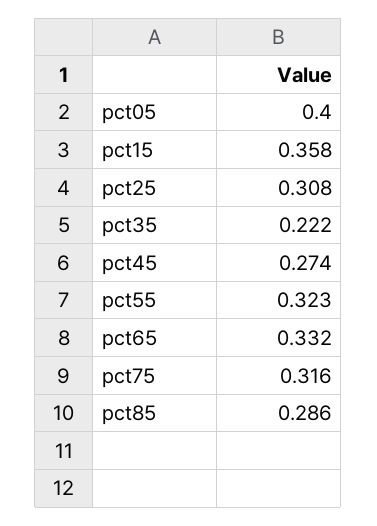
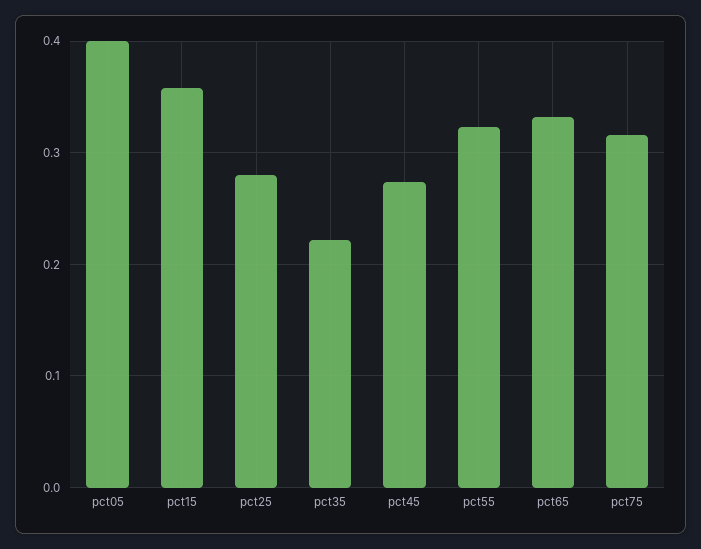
pct25: 0.308 -> 0.28
pct85: 0.286 -> none

